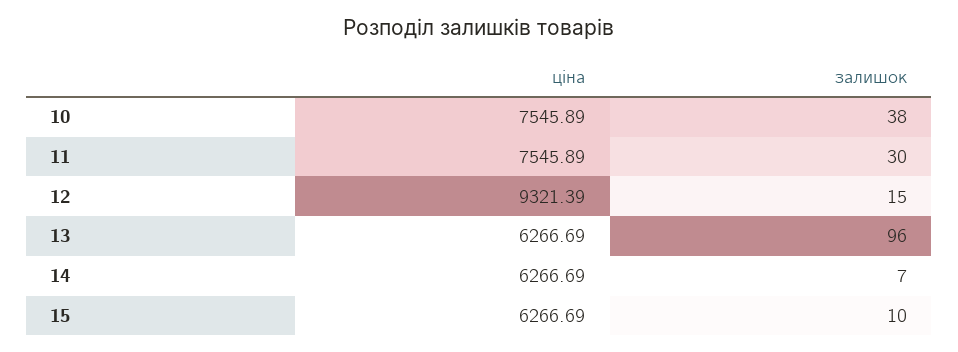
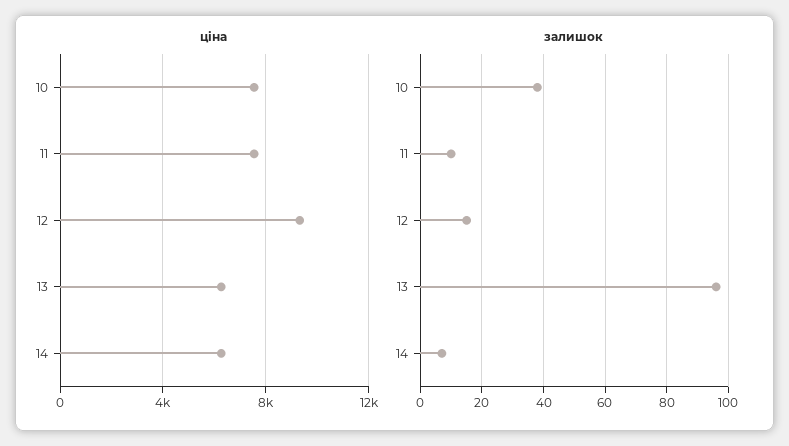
залишок, 11: 30 -> 10
ціна, 15: 6266.69 -> none
залишок, 15: 10 -> none

